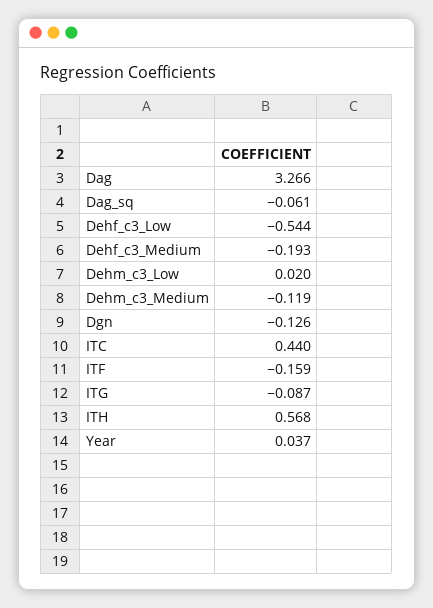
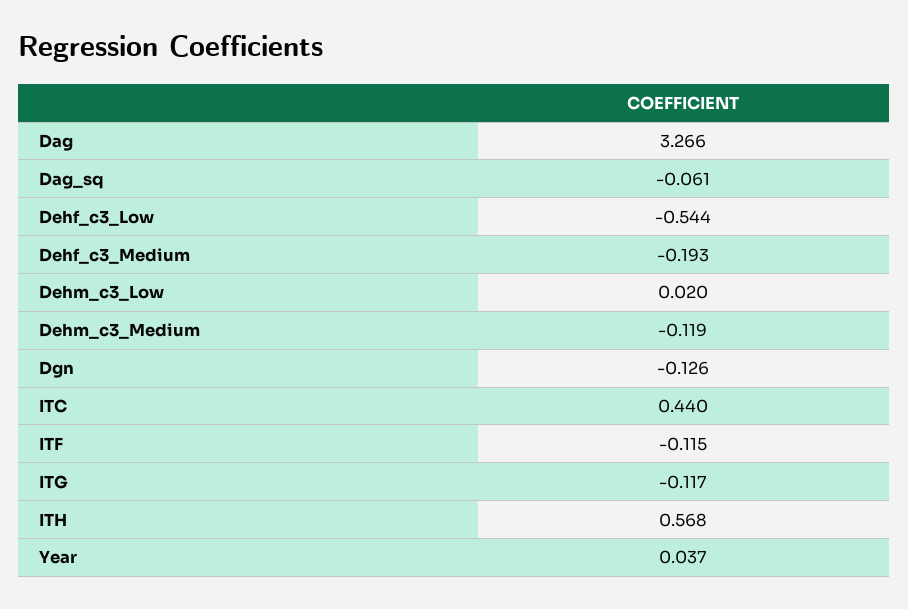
ITF: -0.159 -> -0.115
ITG: -0.087 -> -0.117

